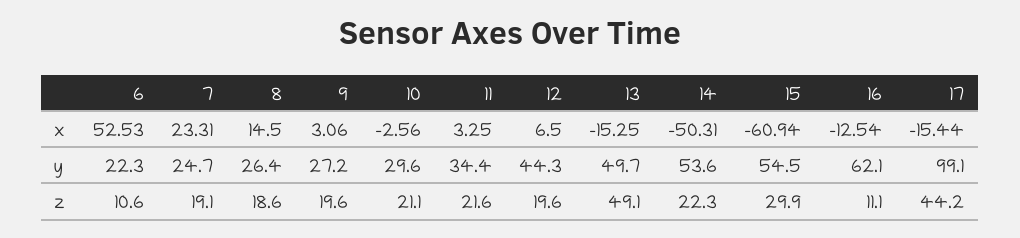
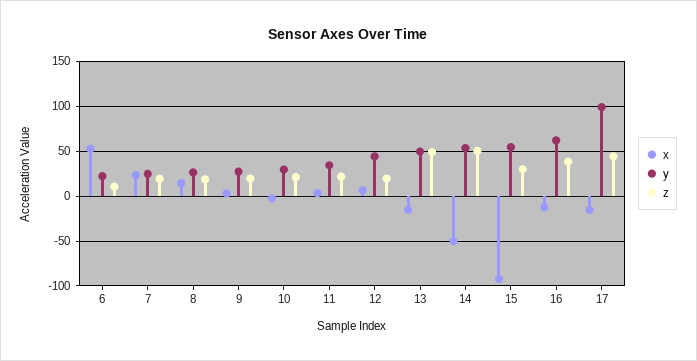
x, 15: -60.94 -> -90
z, 14: 22.3 -> 50
z, 16: 11.1 -> 40

